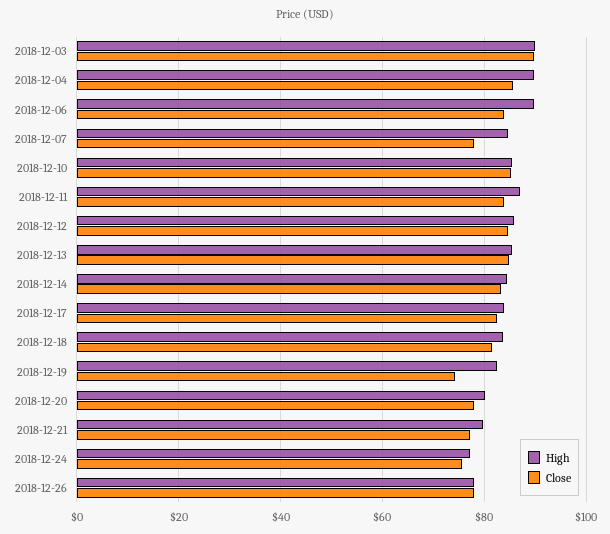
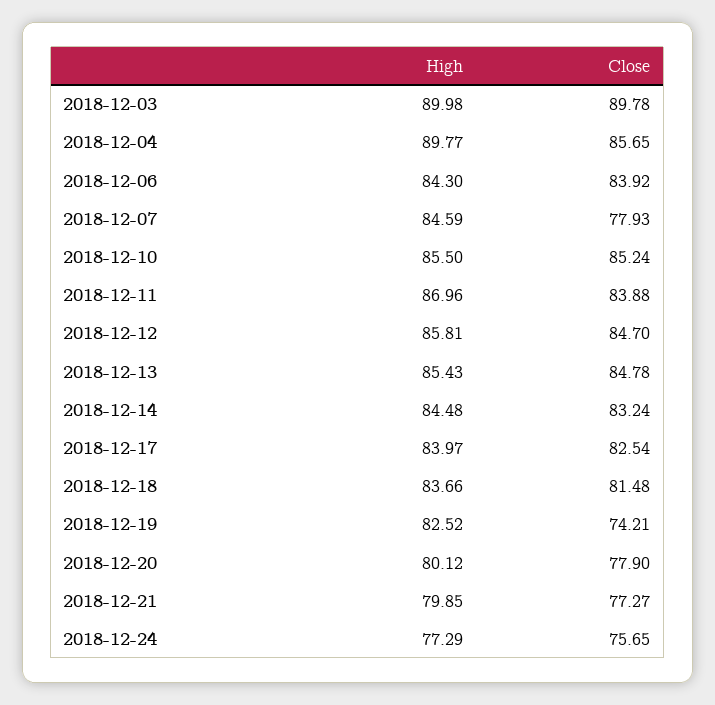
High, 2018-12-06: 90 -> 84.3
High, 2018-12-26: 78 -> none
Close, 2018-12-26: 78 -> none

